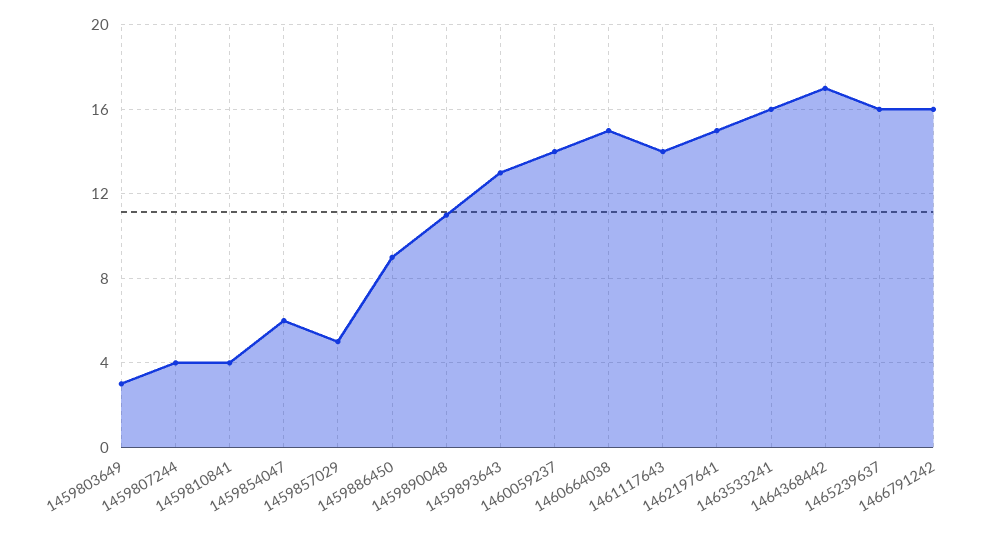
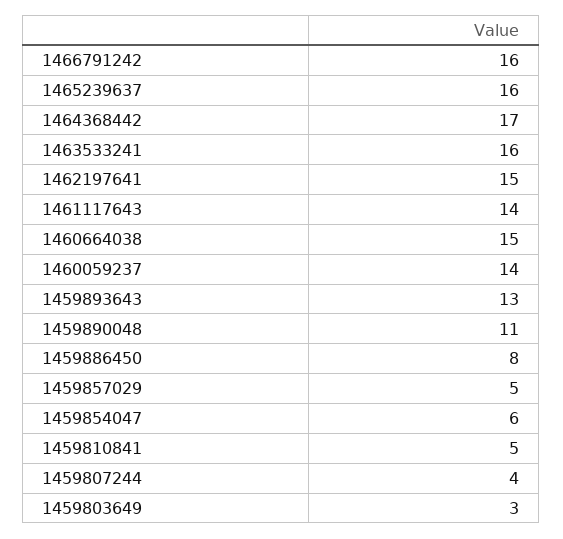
1459810841: 4 -> 5
1459886450: 9 -> 8

